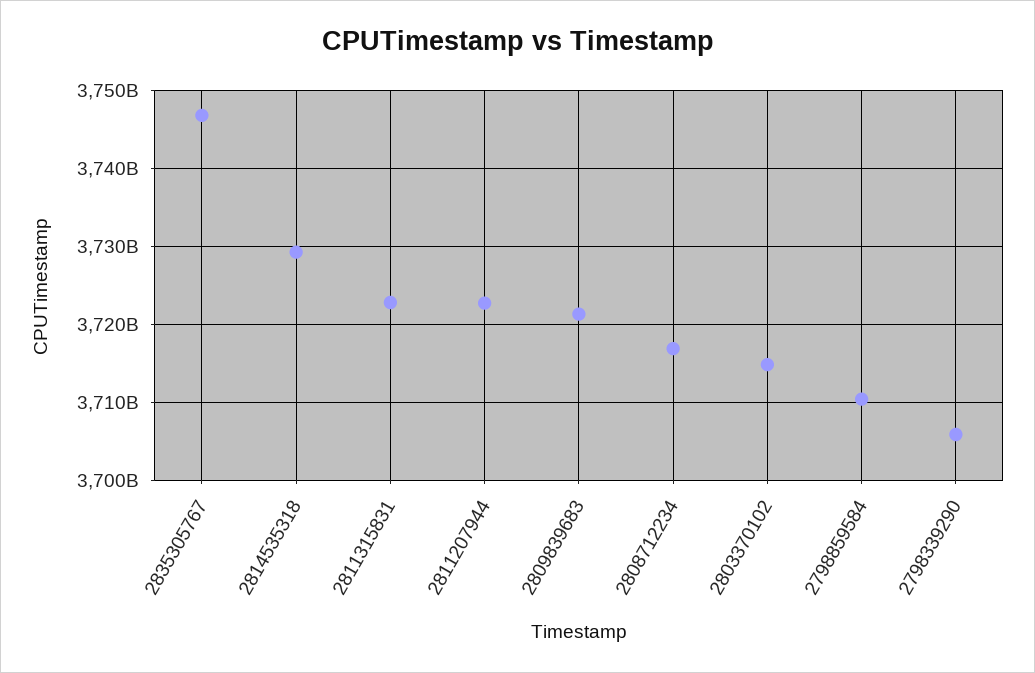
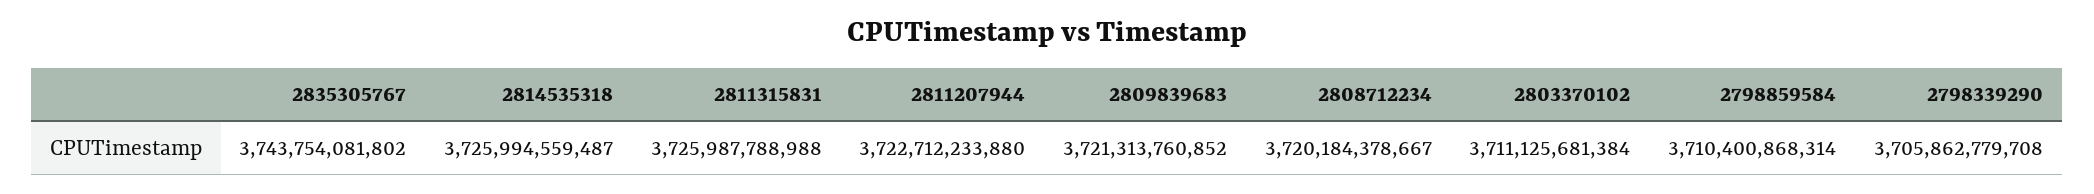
2835305767: 3747000000000 -> 3743754081802
2814535318: 3729000000000 -> 3725994559487
2811315831: 3723000000000 -> 3725987788988
2808712234: 3717000000000 -> 3720184378667
2803370102: 3715000000000 -> 3711125681384

